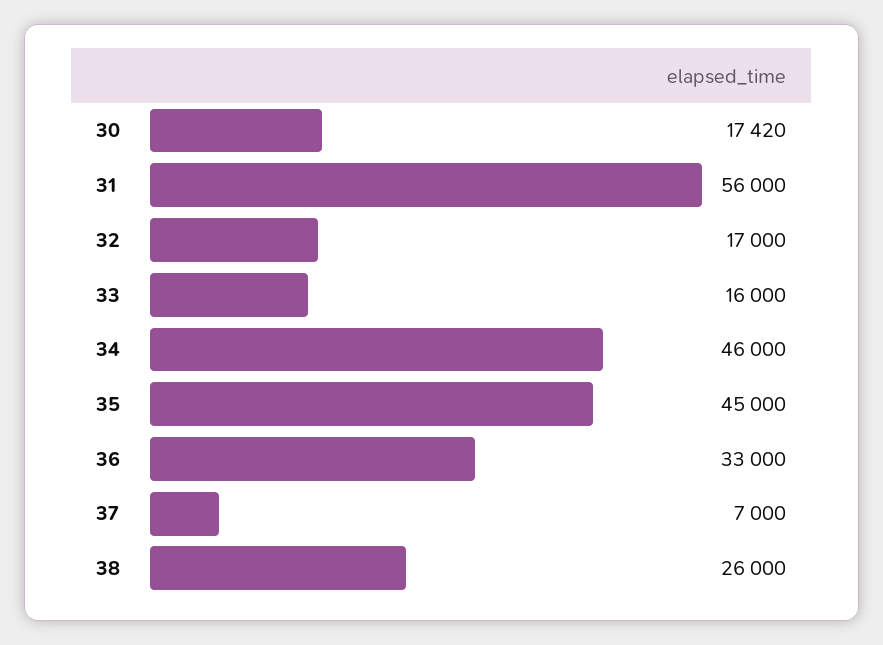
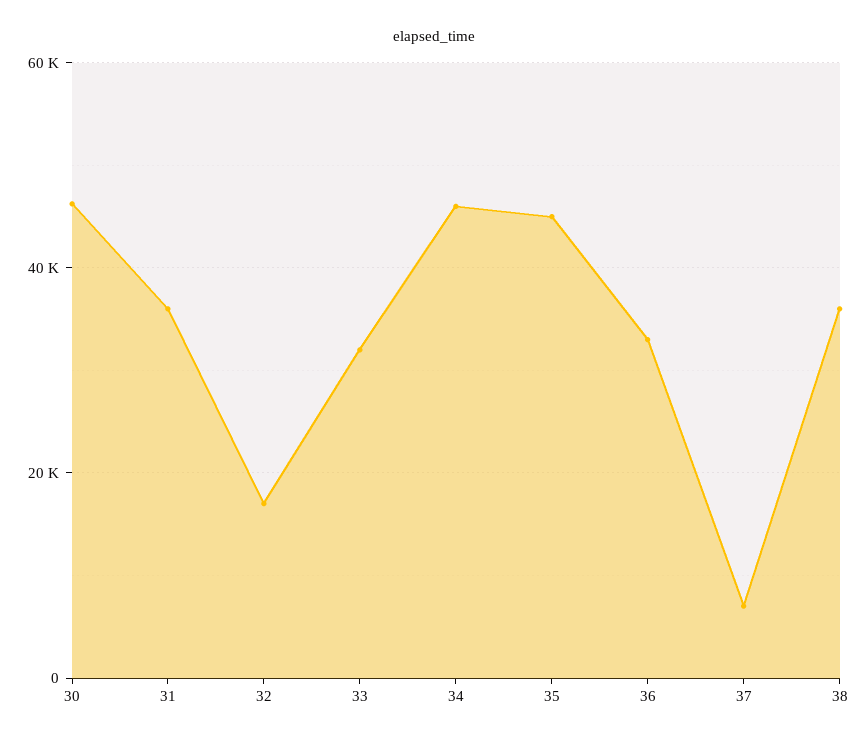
30: 17420 -> 46000
31: 56000 -> 36000
33: 16000 -> 32000
38: 26000 -> 36000

